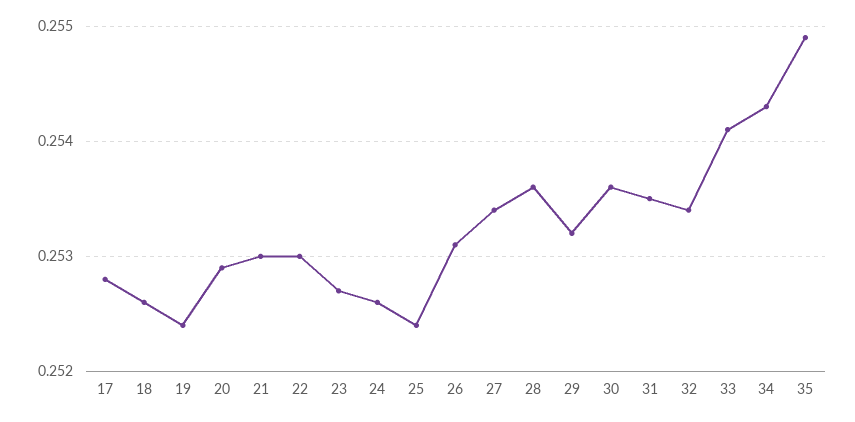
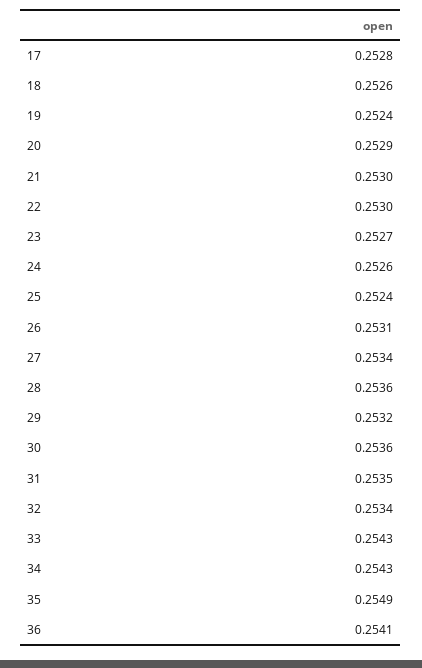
33: 0.2541 -> 0.2543
36: none -> 0.2541

